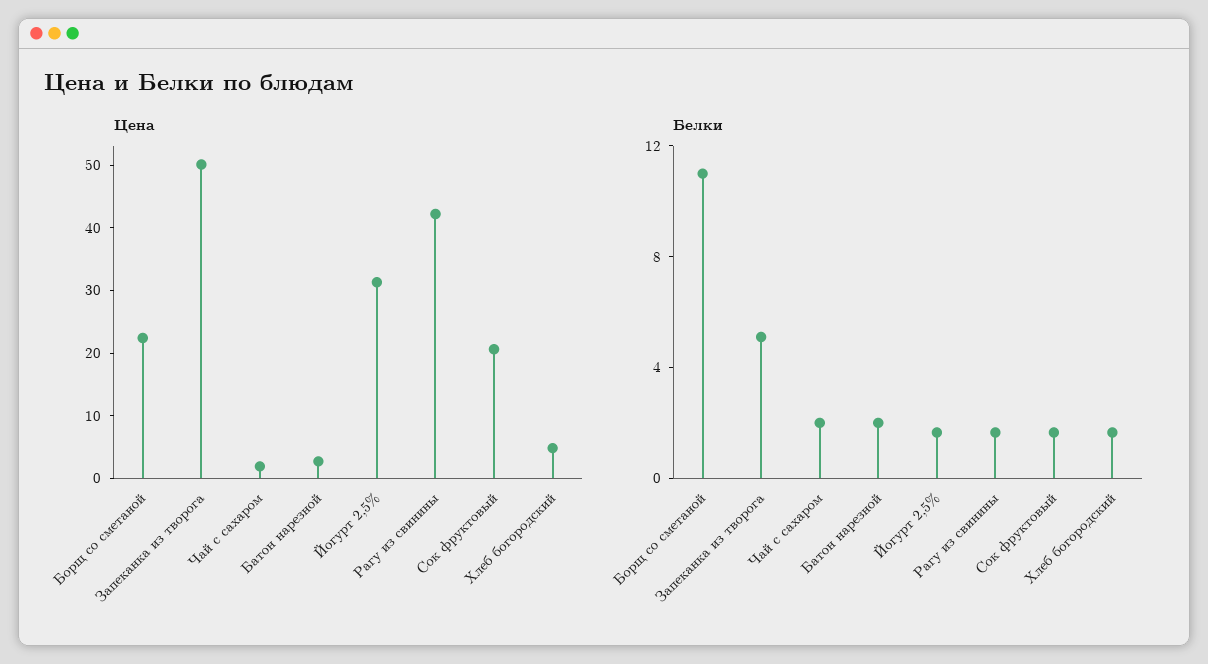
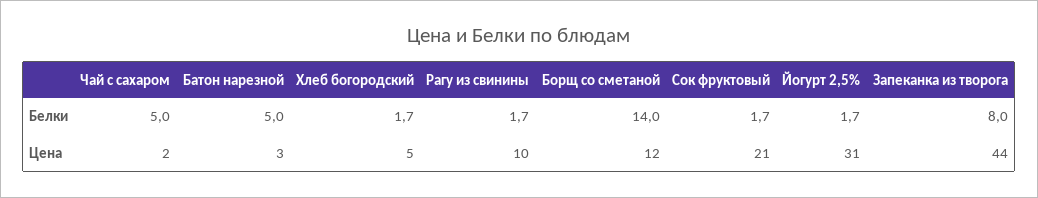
Цена, Борщ со сметаной: 22 -> 12
Цена, Запеканка из творога: 50 -> 44
Цена, Рагу из свинины: 42 -> 10
Белки, Борщ со сметаной: 11 -> 14
Белки, Запеканка из творога: 5 -> 8
Белки, Чай с сахаром: 2 -> 5
Белки, Батон нарезной: 2 -> 5

